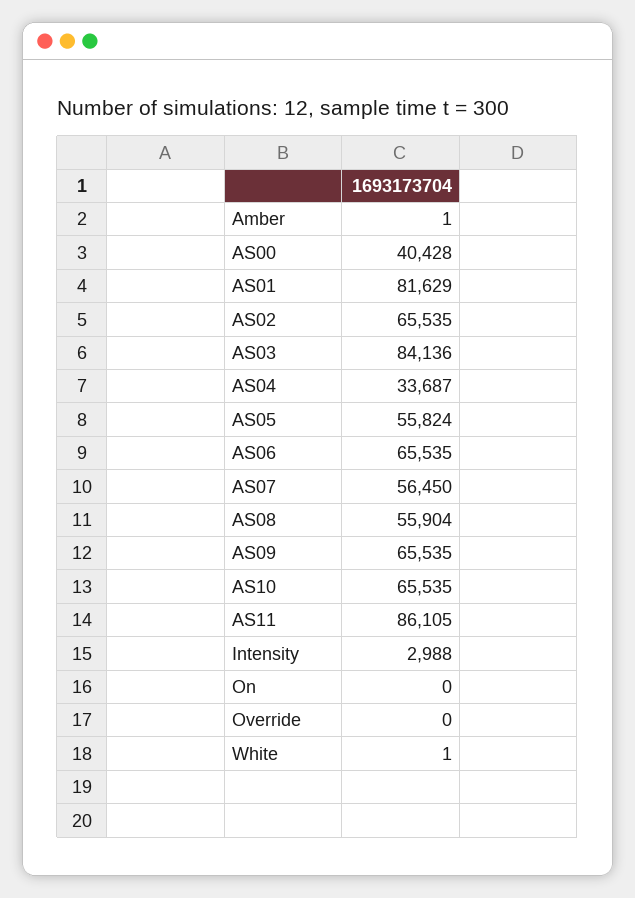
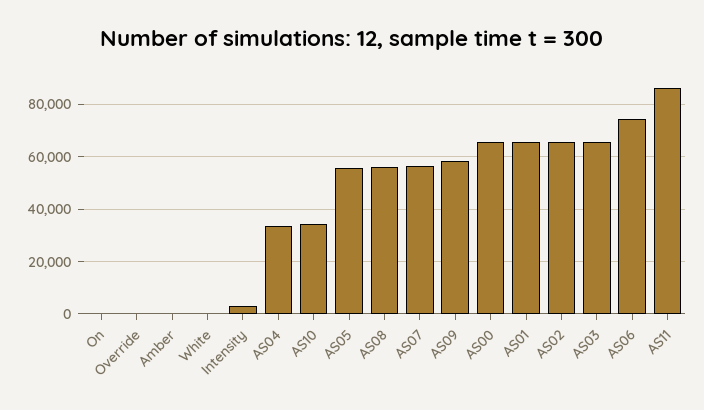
AS00: 40428 -> 65000
AS01: 81629 -> 65000
AS03: 84136 -> 65000
AS06: 65535 -> 75000
AS09: 65535 -> 57500
AS10: 65535 -> 35000

